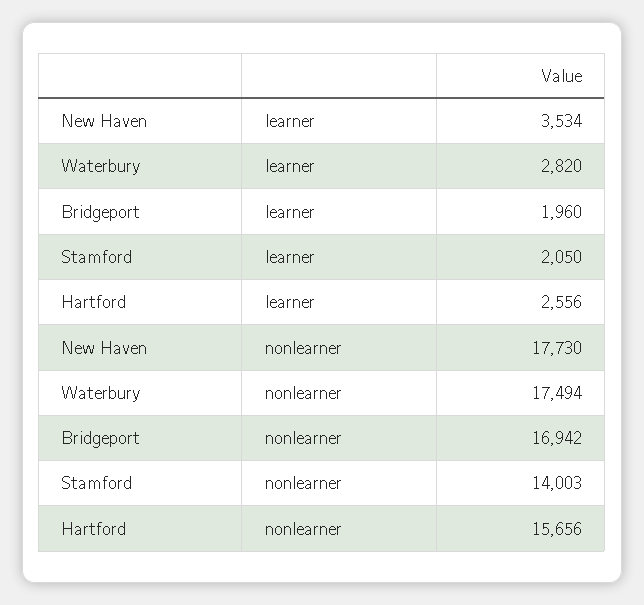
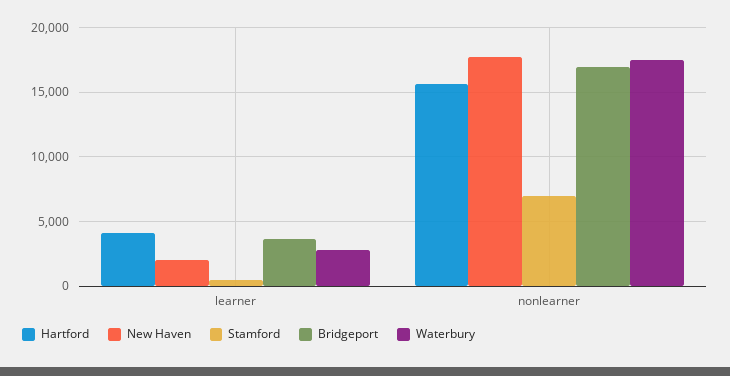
New Haven, learner: 3534 -> 2000
Bridgeport, learner: 1960 -> 3500
Stamford, learner: 2050 -> 500
Hartford, learner: 2556 -> 4000
Stamford, nonlearner: 14003 -> 7000

